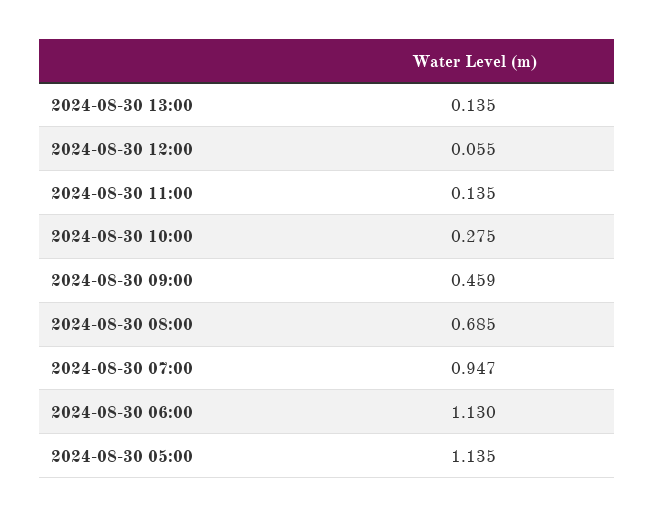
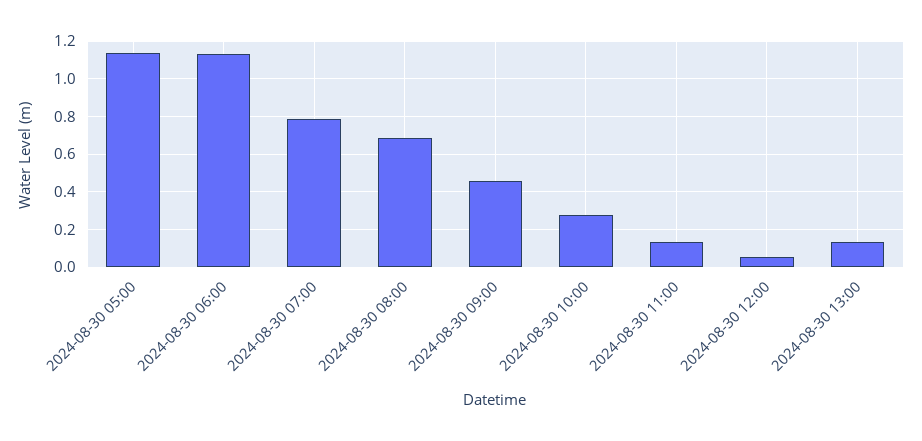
2024-08-30 07:00: 0.947 -> 0.8

